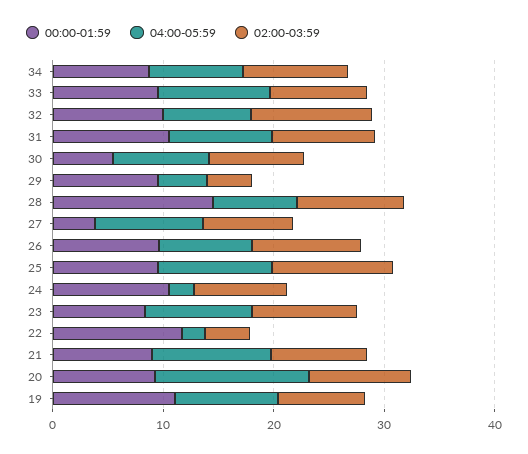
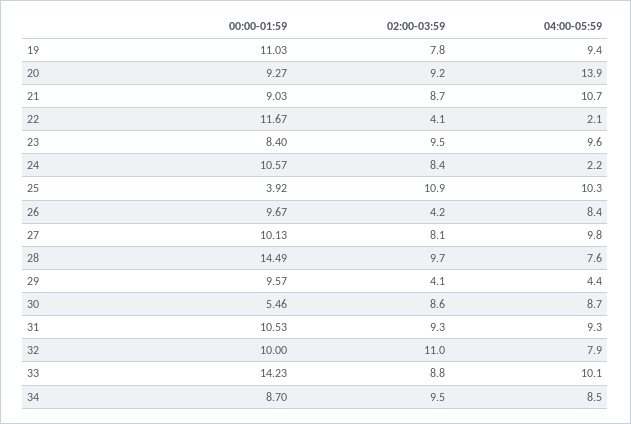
00:00-01:59, 33: 10 -> 14.23
00:00-01:59, 27: 4 -> 10.13
02:00-03:59, 26: 10 -> 4.2
00:00-01:59, 25: 10 -> 3.92

